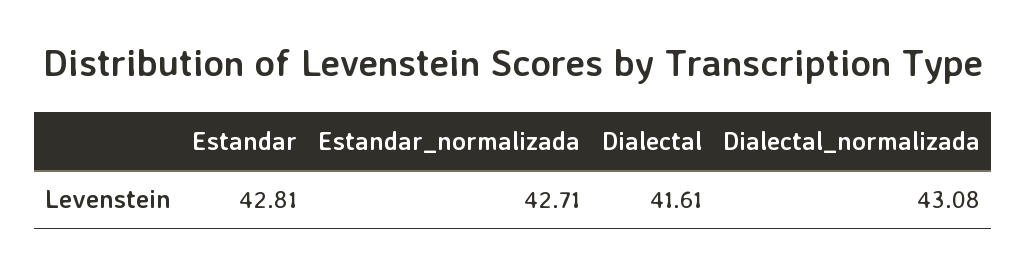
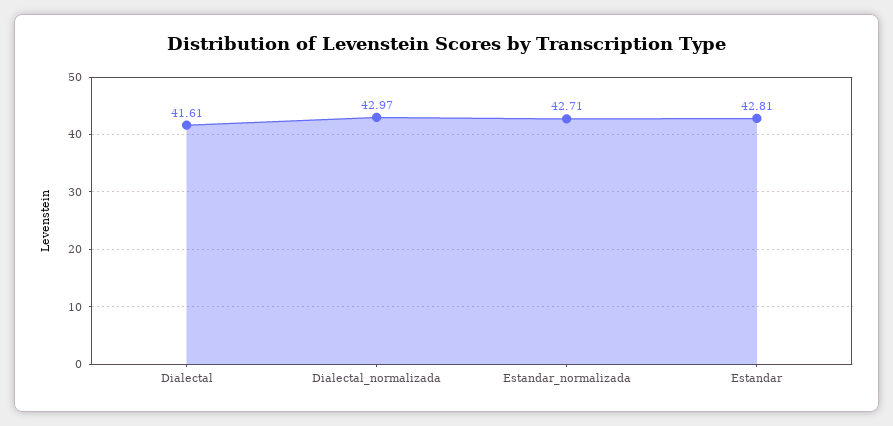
Dialectal_normalizada: 43.08 -> 42.97

